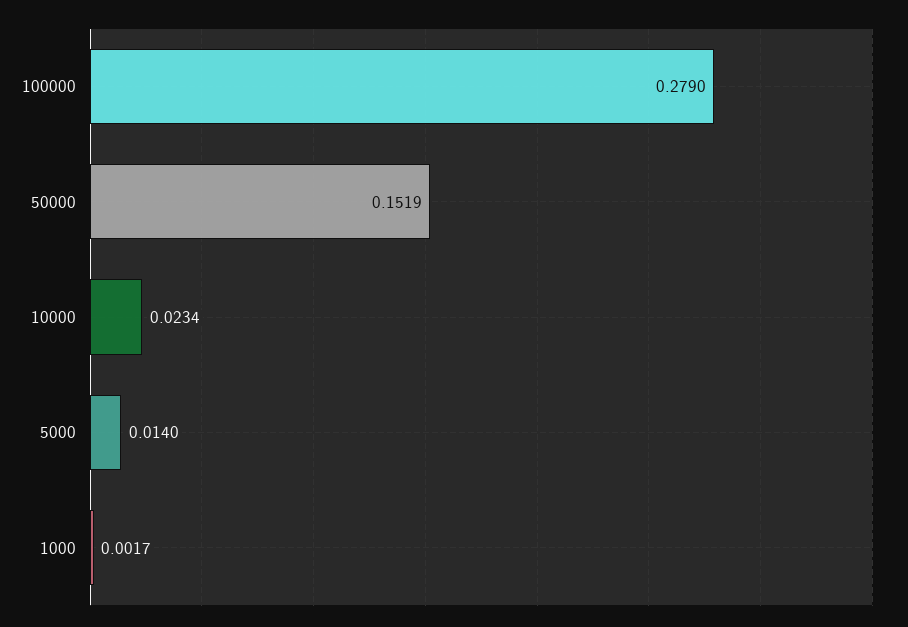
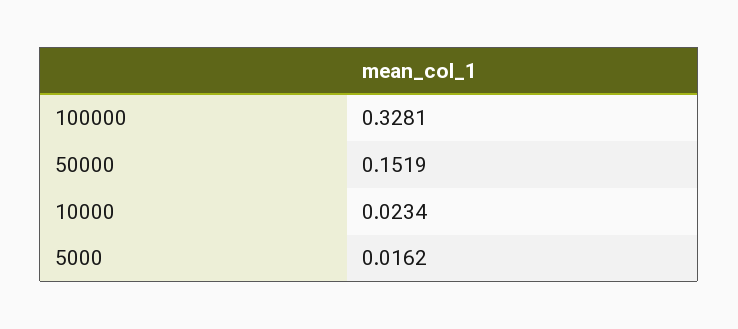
100000: 0.279 -> 0.3281
5000: 0.014 -> 0.0162
1000: 0.0017 -> none

